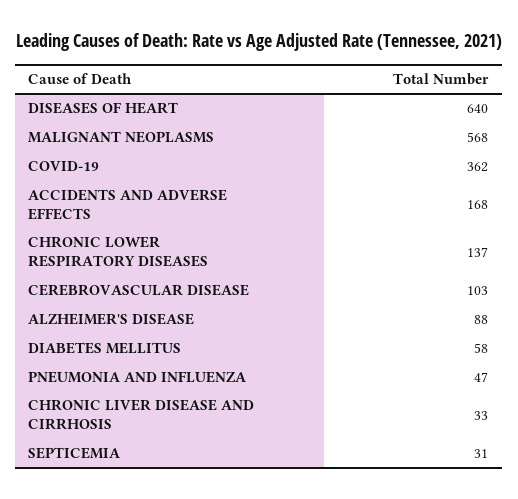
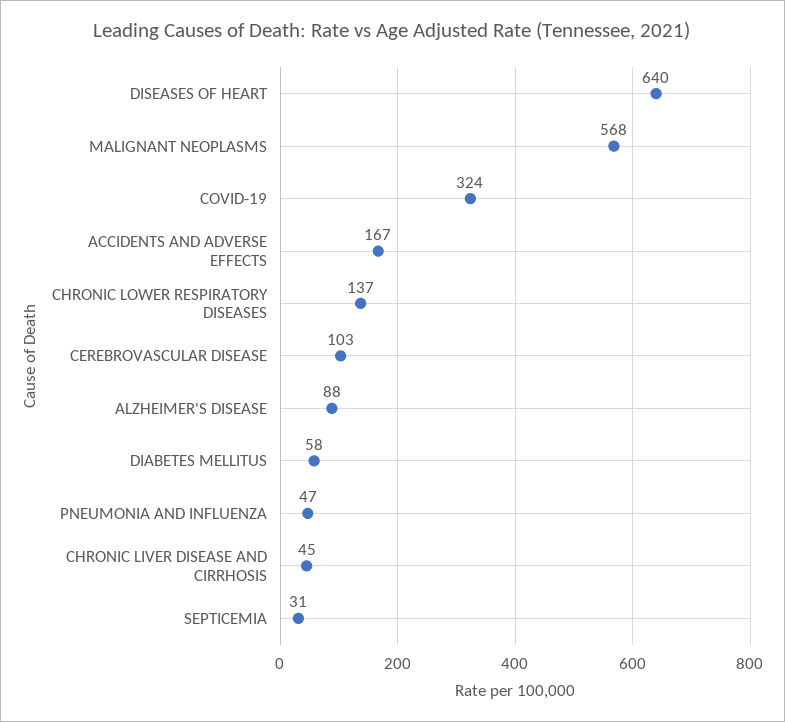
COVID-19: 362 -> 324
ACCIDENTS AND ADVERSE EFFECTS: 168 -> 167
CHRONIC LIVER DISEASE AND CIRRHOSIS: 33 -> 45

